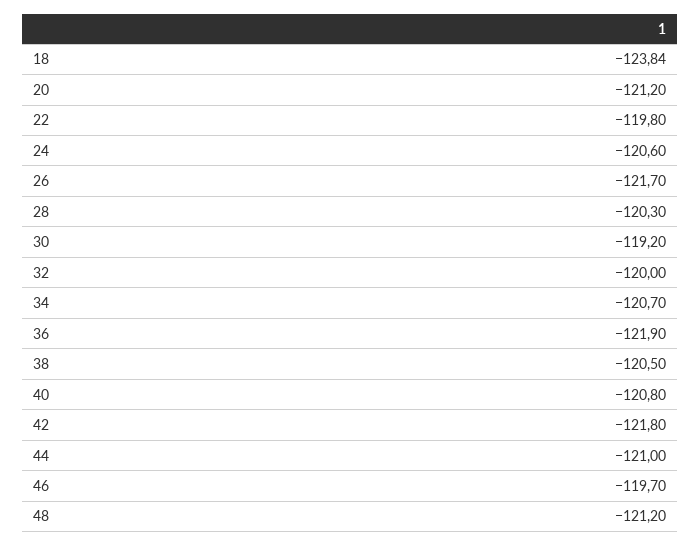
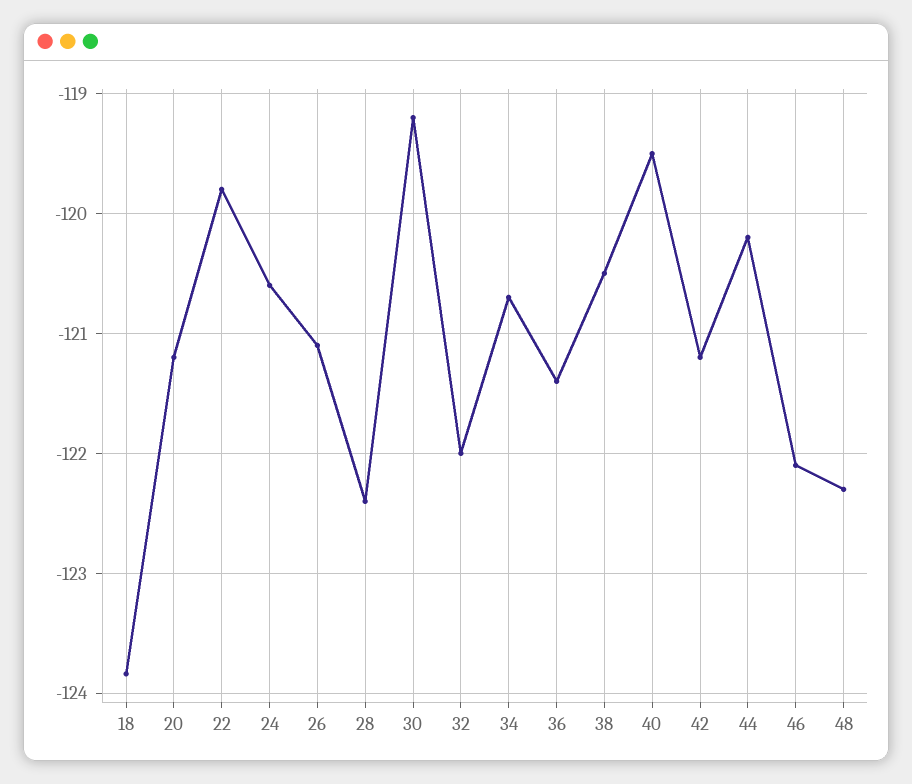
26: -121.7 -> -121.1
28: -120.3 -> -122.4
32: -120 -> -122
36: -121.9 -> -121.4
40: -120.8 -> -119.5
42: -121.8 -> -121.2
44: -121 -> -120.2
46: -119.7 -> -122.1
48: -121.2 -> -122.3

